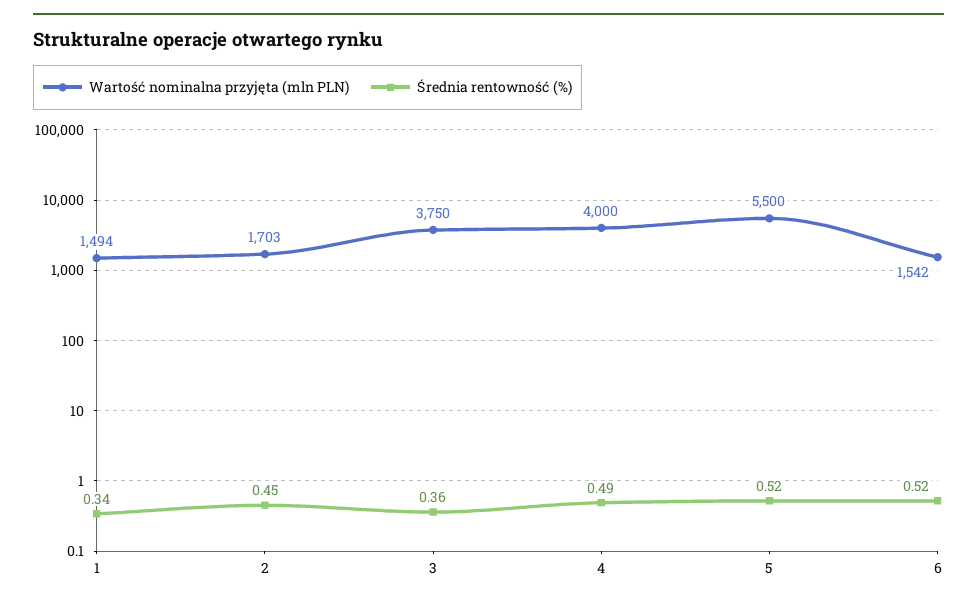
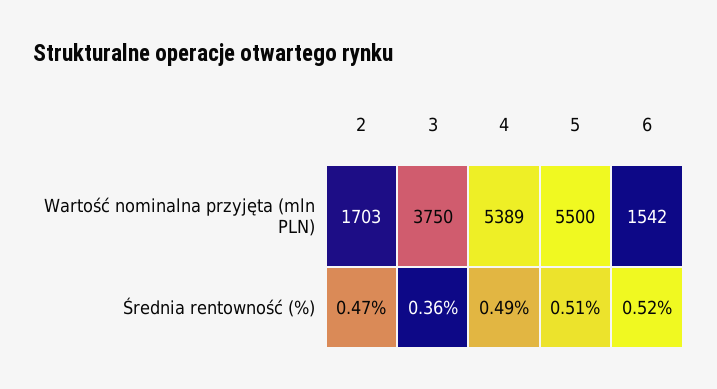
Wartość nominalna przyjęta (mln PLN), 1: 1494 -> none
Średnia rentowność (%), 1: 0.34 -> none
Średnia rentowność (%), 2: 0.45 -> 0.47
Wartość nominalna przyjęta (mln PLN), 4: 4000 -> 5389
Średnia rentowność (%), 5: 0.52 -> 0.51

